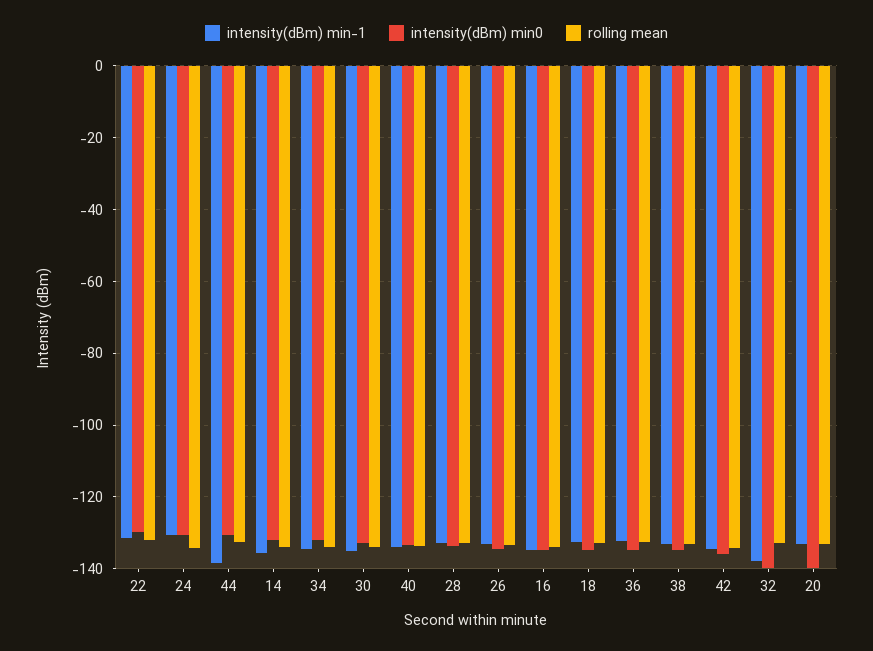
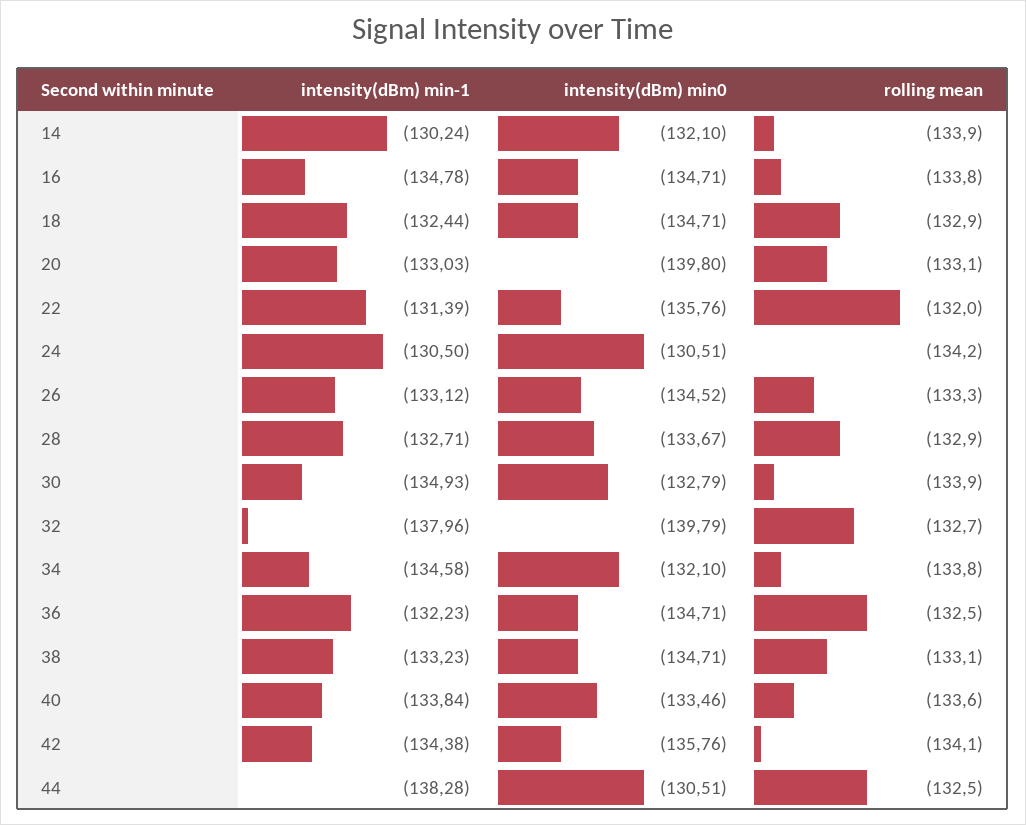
intensity(dBm) min0, 22: -130 -> -135.76
intensity(dBm) min-1, 14: -136 -> -130.24

